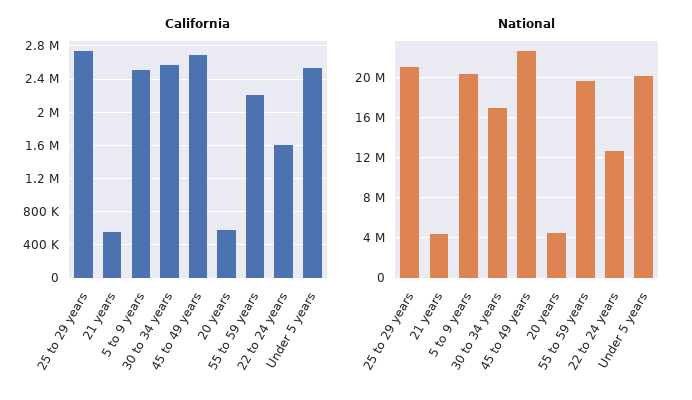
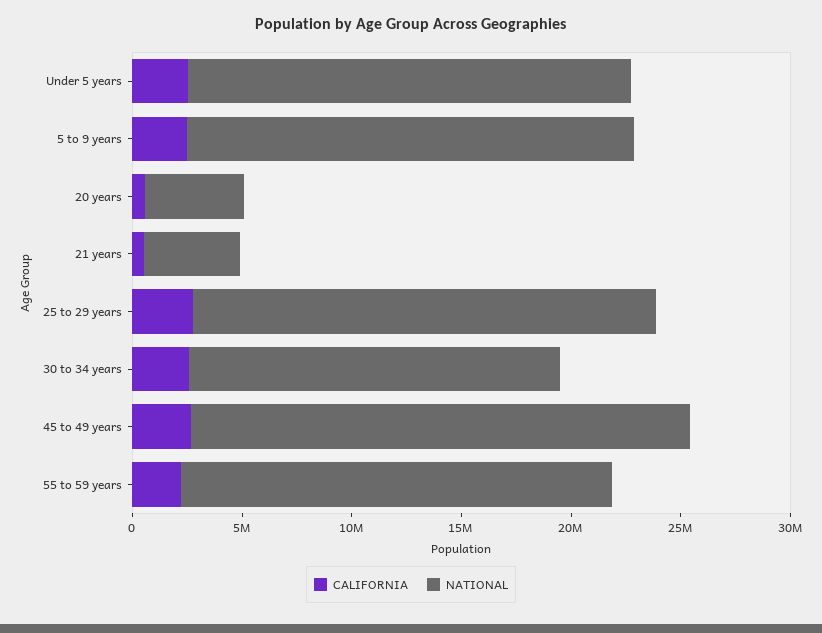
California, 22 to 24 years: 1600000 -> none
National, 22 to 24 years: 13000000 -> none

